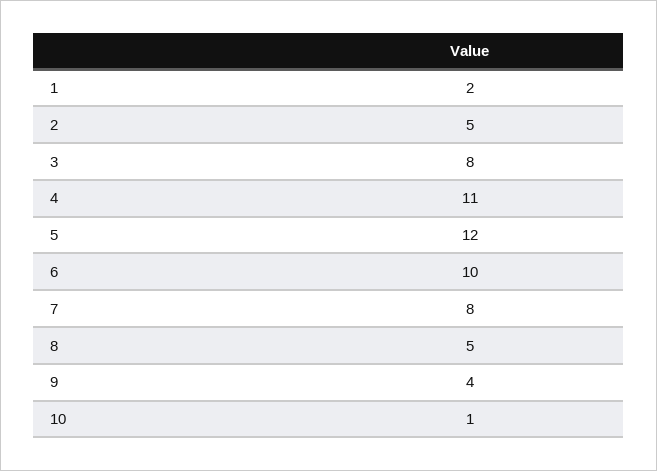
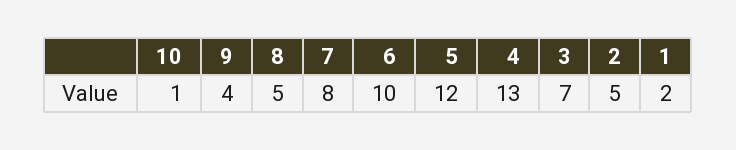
3: 8 -> 7
4: 11 -> 13

